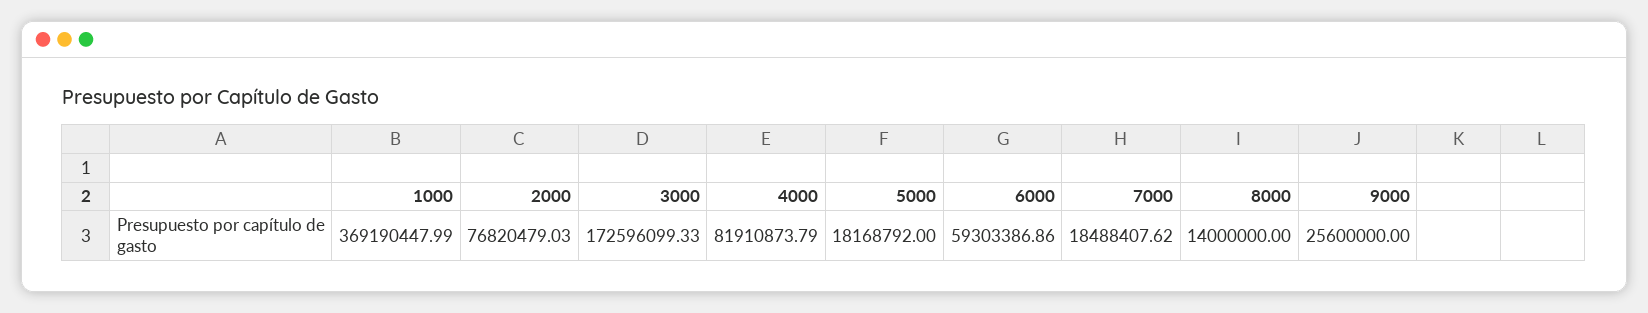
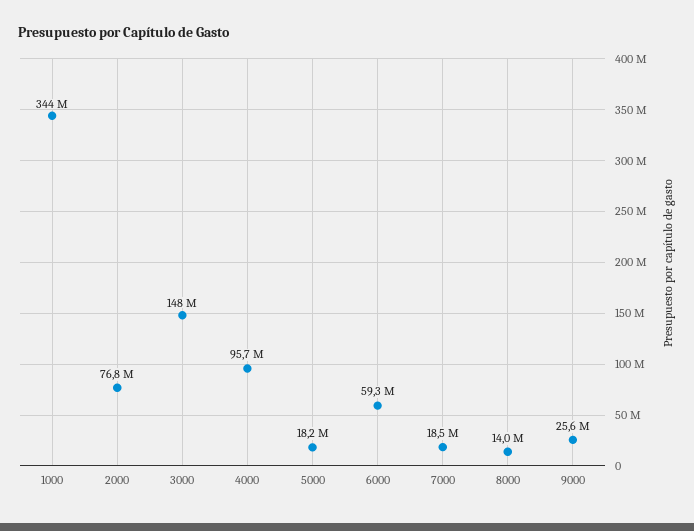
1000: 369190447.99 -> 344000000
3000: 172596099.33 -> 148000000
4000: 81910873.79 -> 95700000

